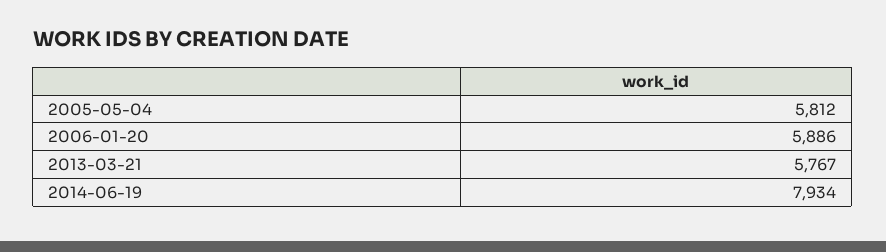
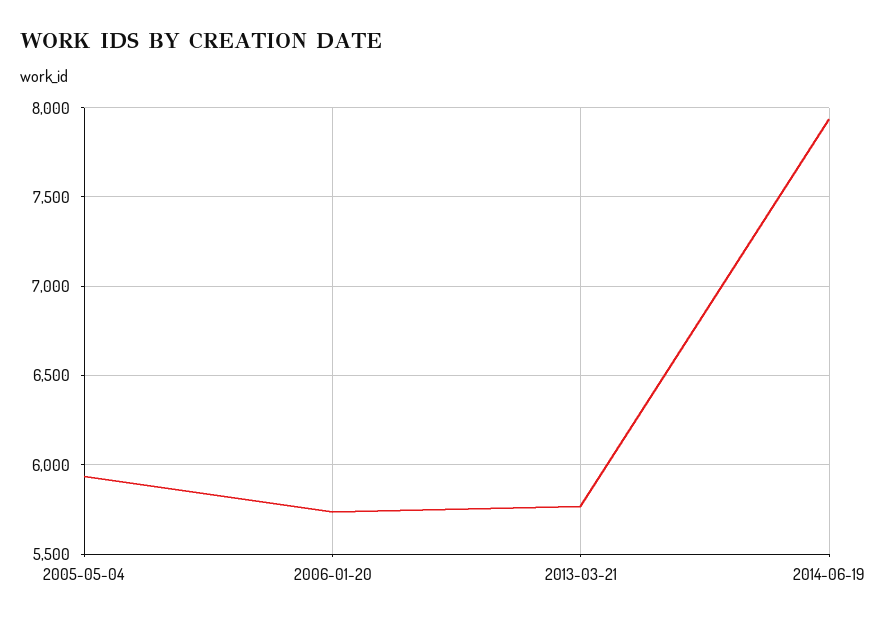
2005-05-04: 5812 -> 5950
2006-01-20: 5886 -> 5750

